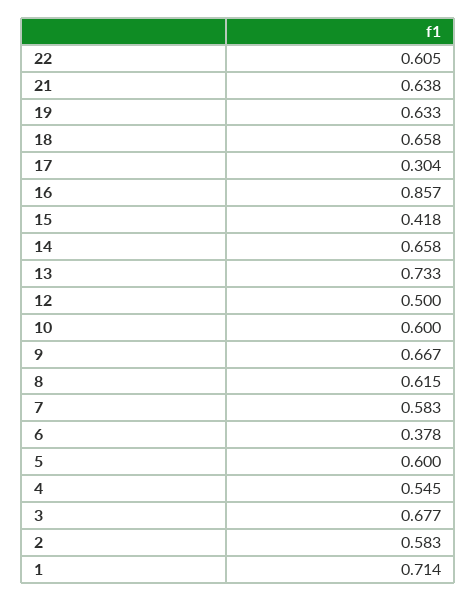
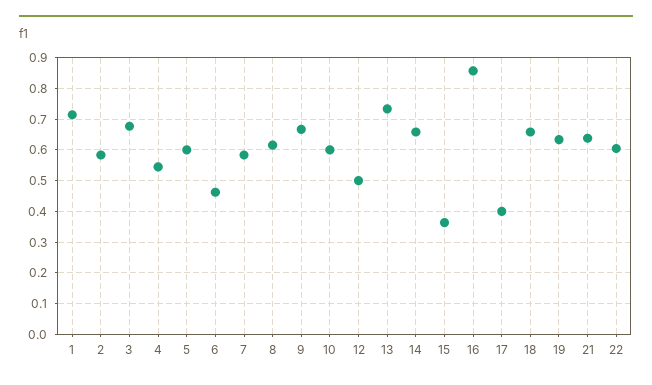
17: 0.304 -> 0.4
15: 0.418 -> 0.36
6: 0.378 -> 0.46

